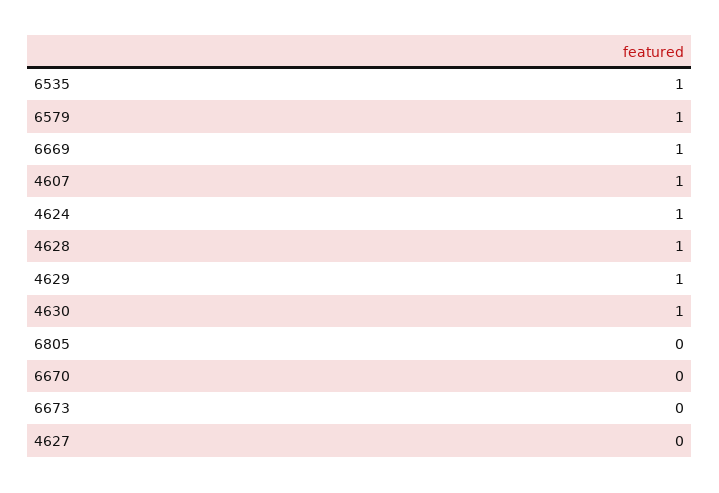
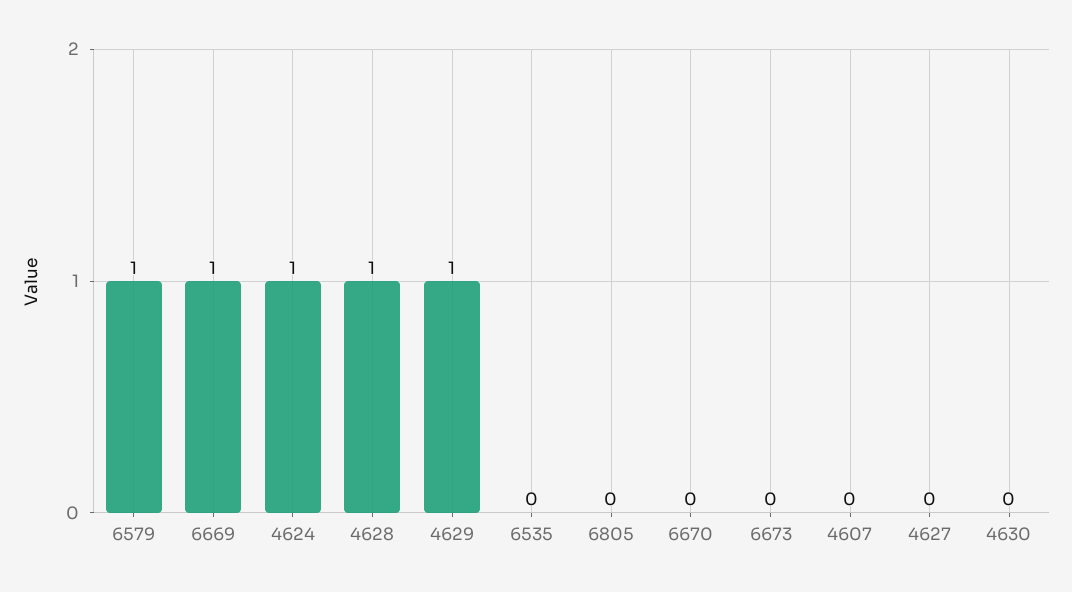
6535: 1 -> 0
4607: 1 -> 0
4630: 1 -> 0

